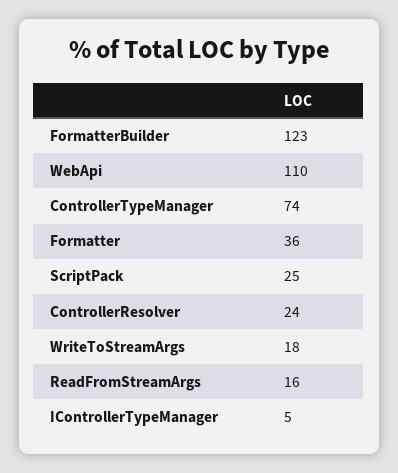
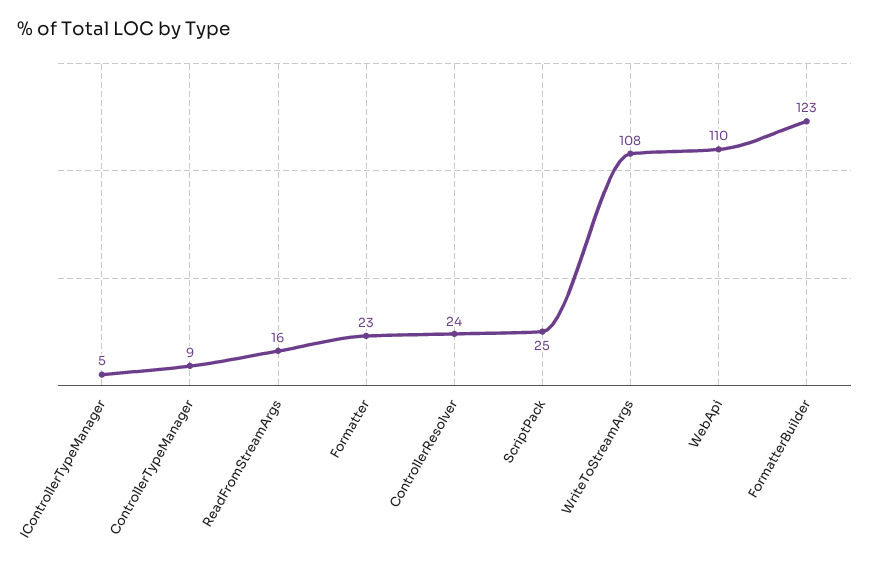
ControllerTypeManager: 74 -> 9
Formatter: 36 -> 23
WriteToStreamArgs: 18 -> 108

